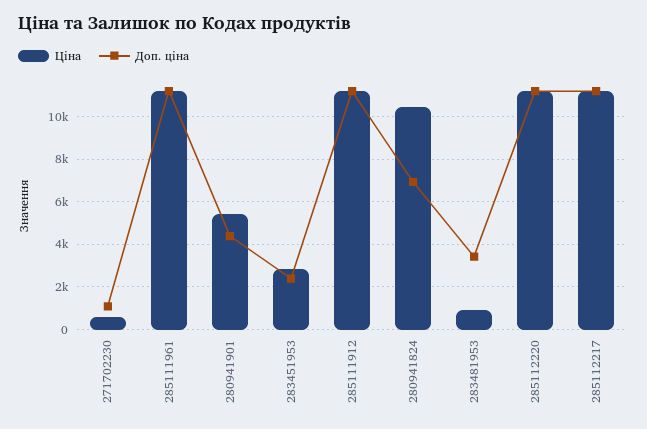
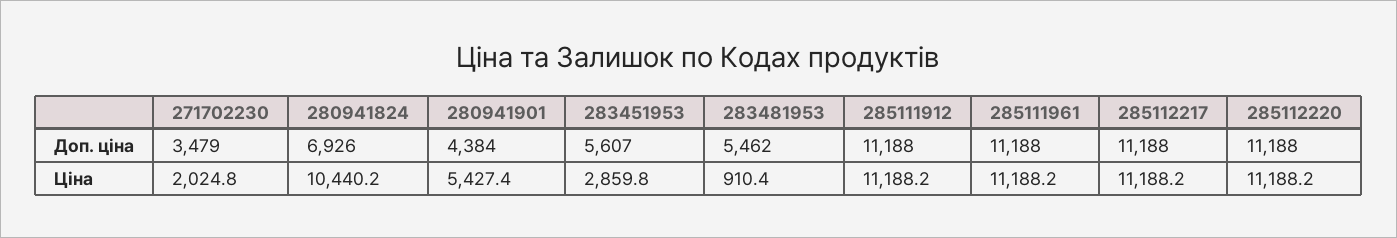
Ціна, 271702230: 500 -> 2024.8
Доп. ціна, 271702230: 1000 -> 3479
Доп. ціна, 283451953: 2500 -> 5607
Доп. ціна, 283481953: 3500 -> 5462

